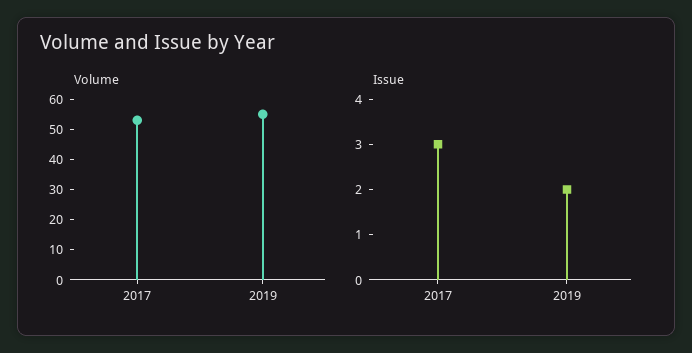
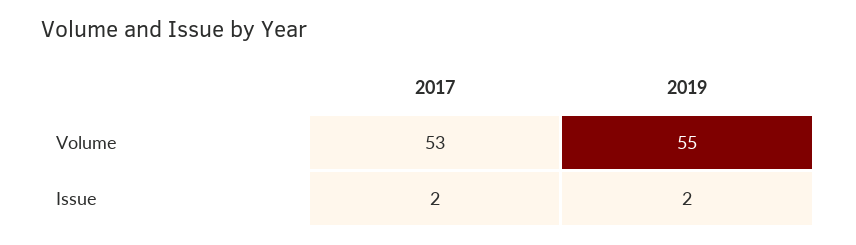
Issue, 2017: 3 -> 2

